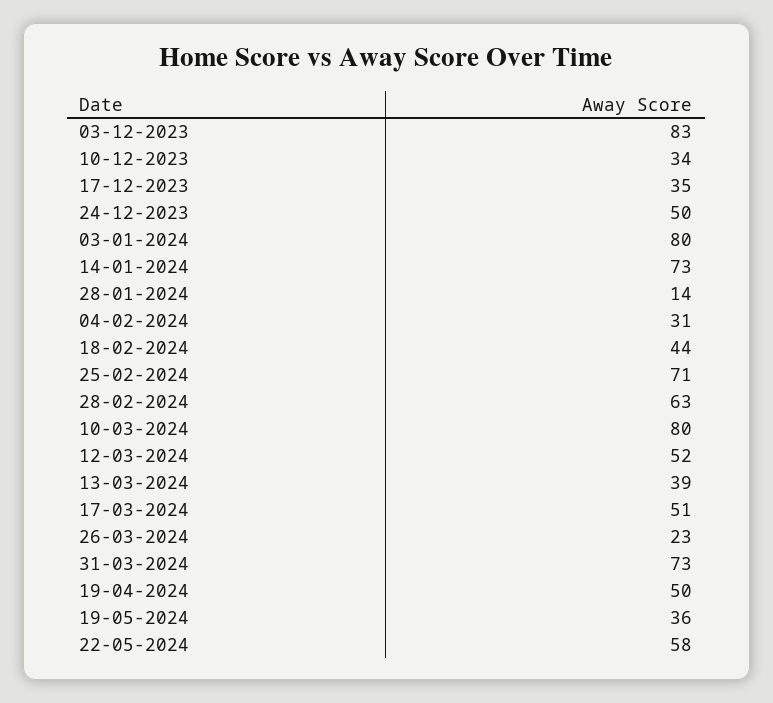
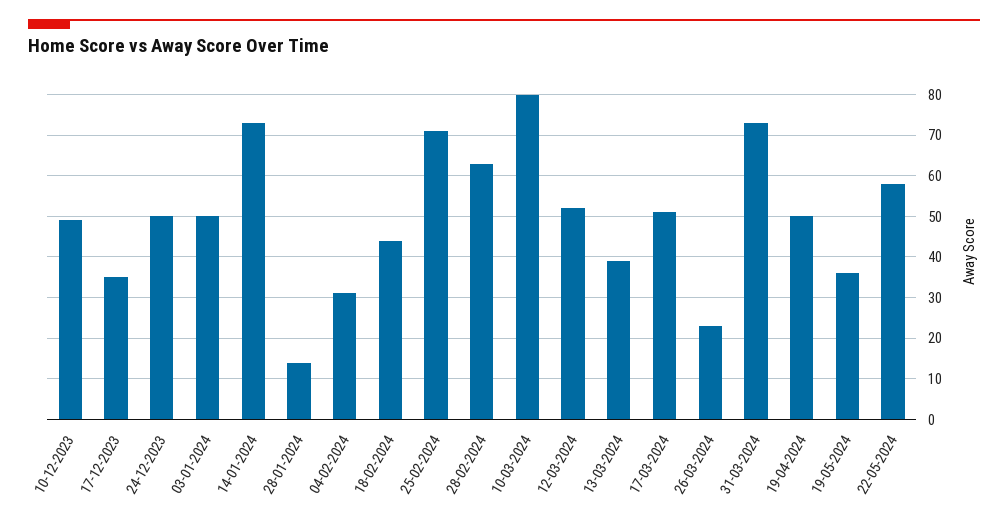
03-12-2023: 83 -> none
10-12-2023: 34 -> 50
03-01-2024: 80 -> 50

